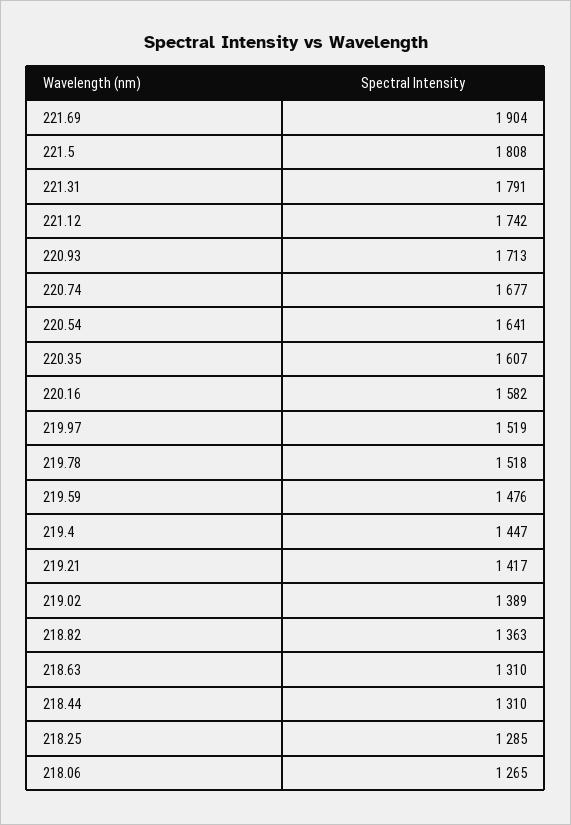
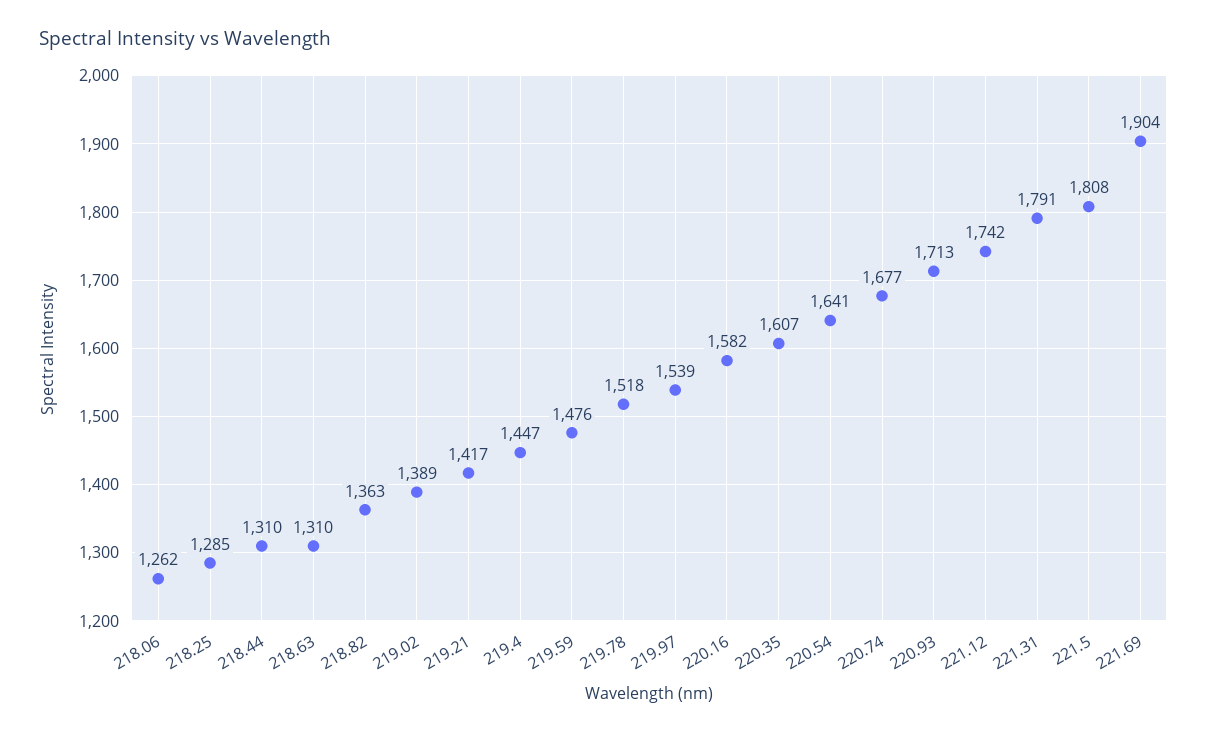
219.97: 1519 -> 1539
218.06: 1265 -> 1262

